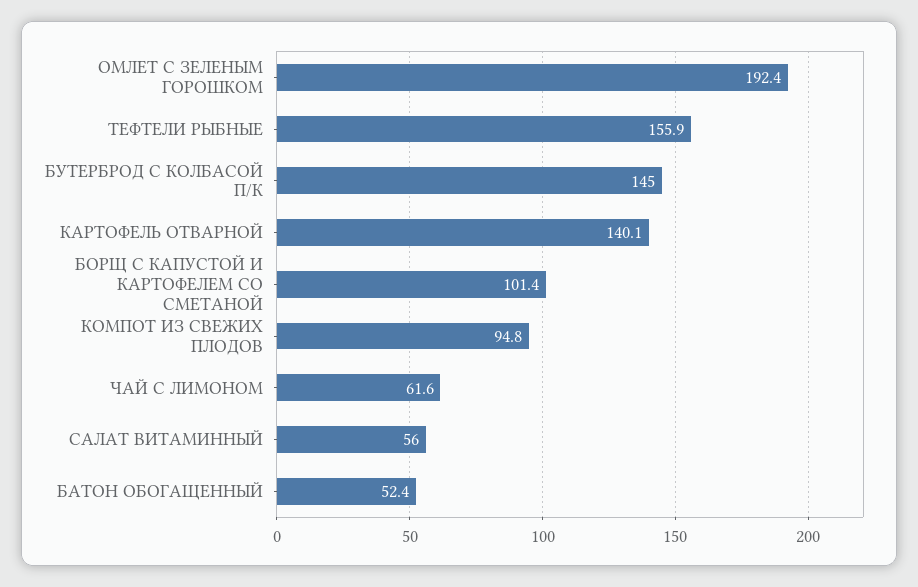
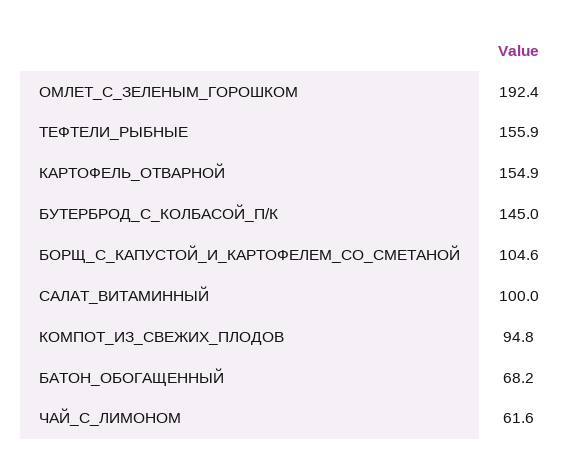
КАРТОФЕЛЬ ОТВАРНОЙ: 140.1 -> 154.9
БОРЩ С КАПУСТОЙ И КАРТОФЕЛЕМ СО СМЕТАНОЙ: 101.4 -> 104.6
САЛАТ ВИТАМИННЫЙ: 56 -> 100
БАТОН ОБОГАЩЕННЫЙ: 52.4 -> 68.2

